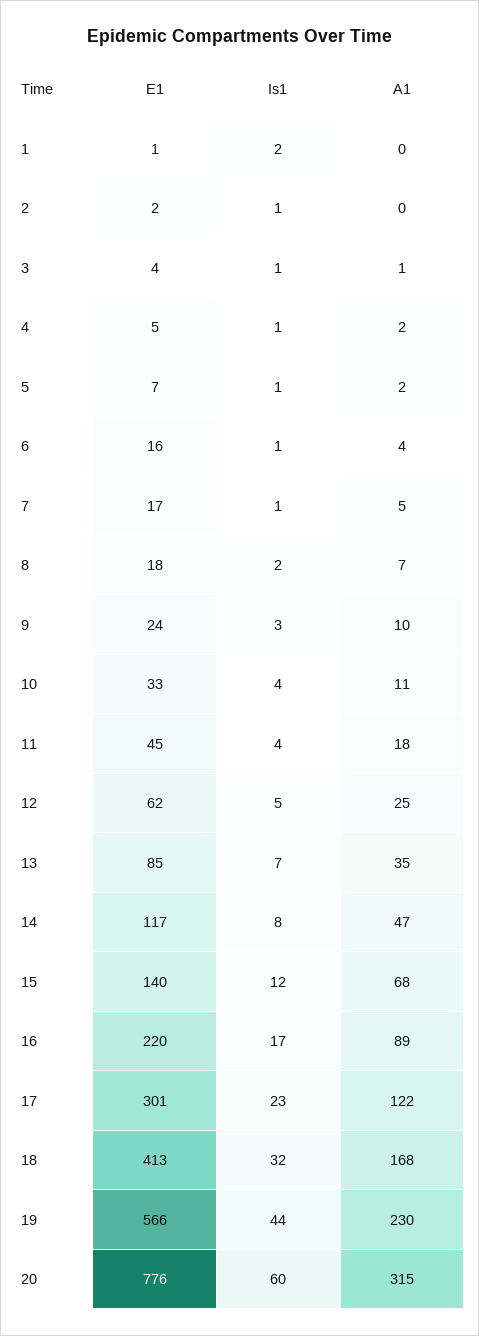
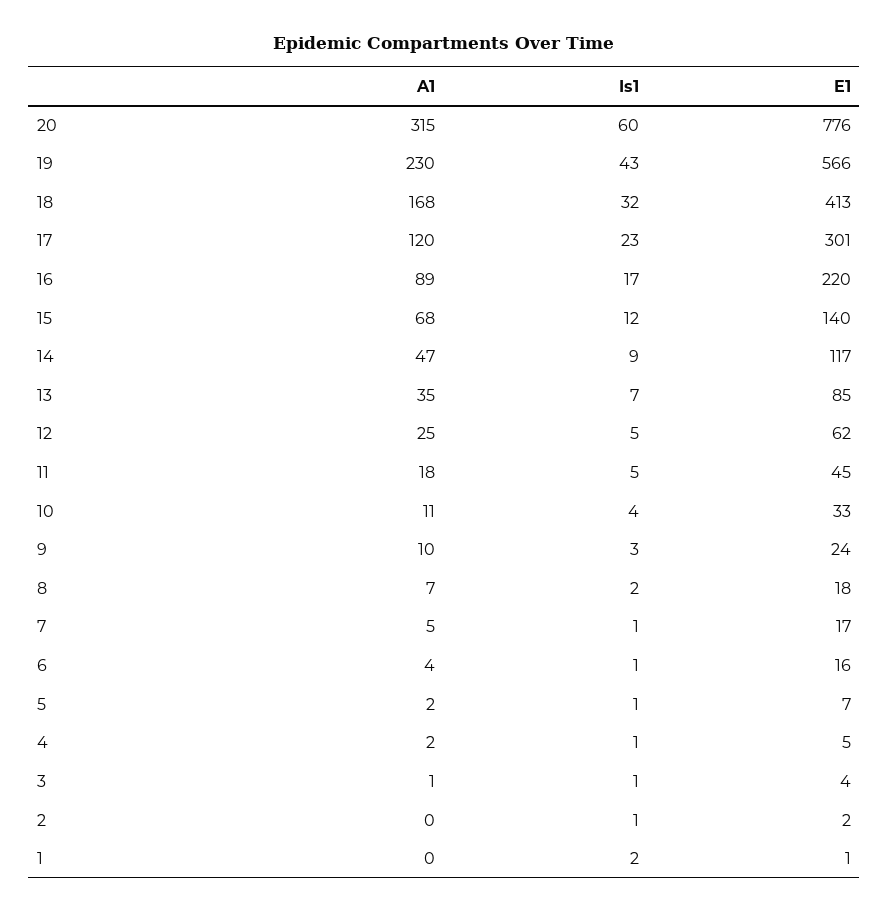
Is1, 11: 4 -> 5
Is1, 14: 8 -> 9
A1, 17: 122 -> 120
Is1, 19: 44 -> 43

